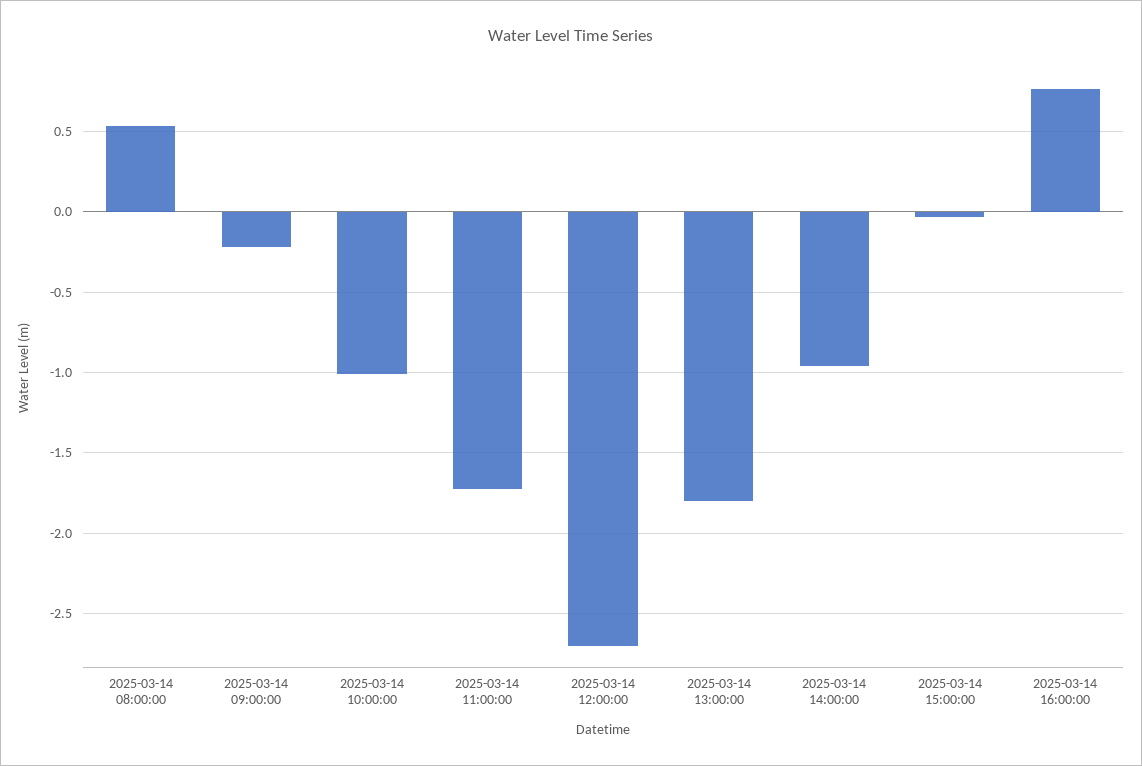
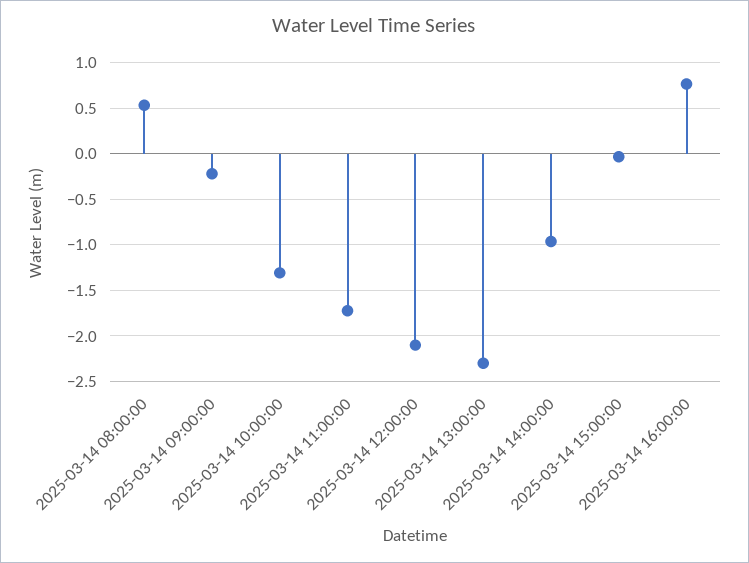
2025-03-14 10:00:00: -1 -> -1.3
2025-03-14 12:00:00: -2.7 -> -2.1
2025-03-14 13:00:00: -1.8 -> -2.3

